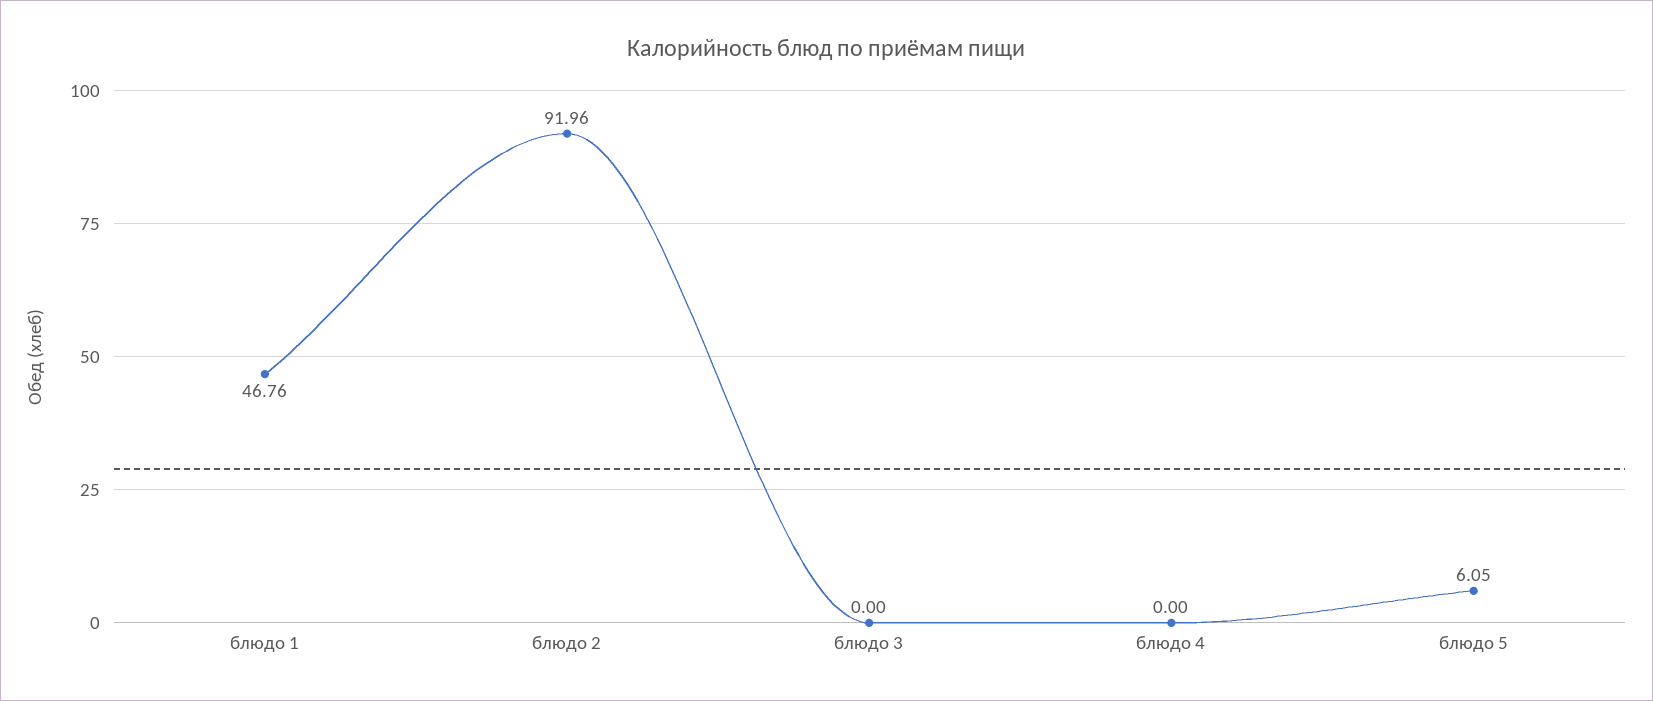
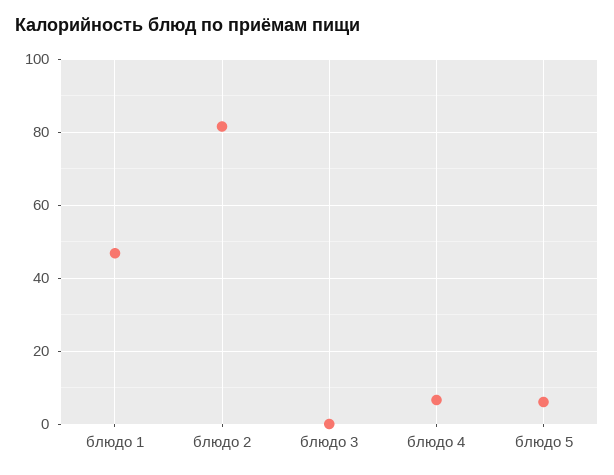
блюдо 2: 91.96 -> 82
блюдо 4: 0 -> 6

